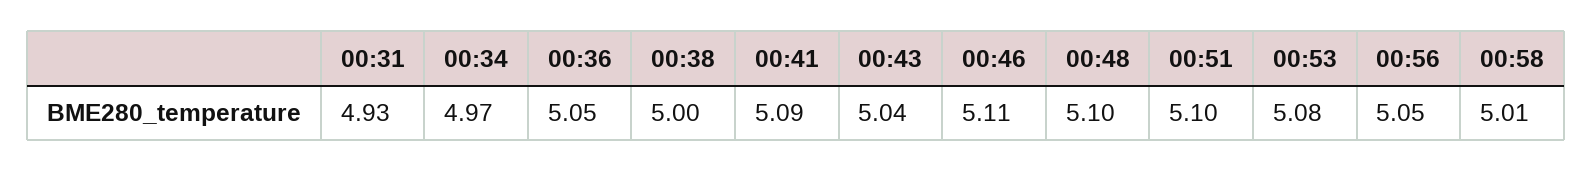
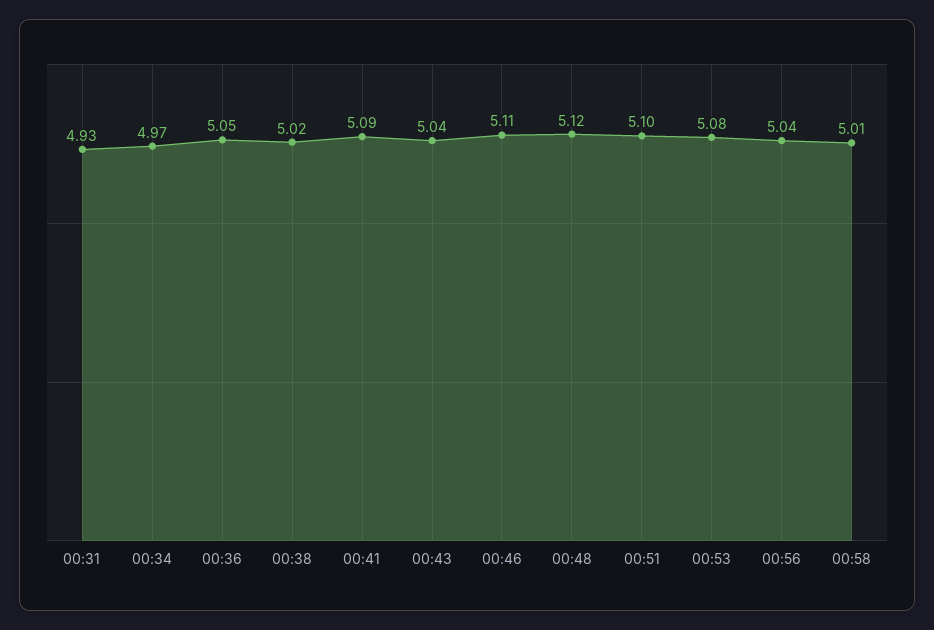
00:38: 5 -> 5.02
00:48: 5.1 -> 5.12
00:56: 5.05 -> 5.04

